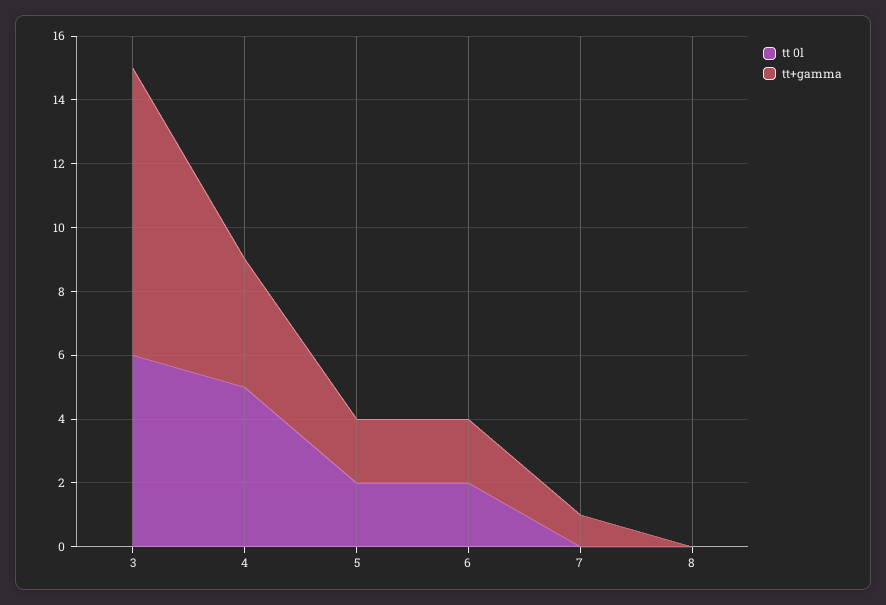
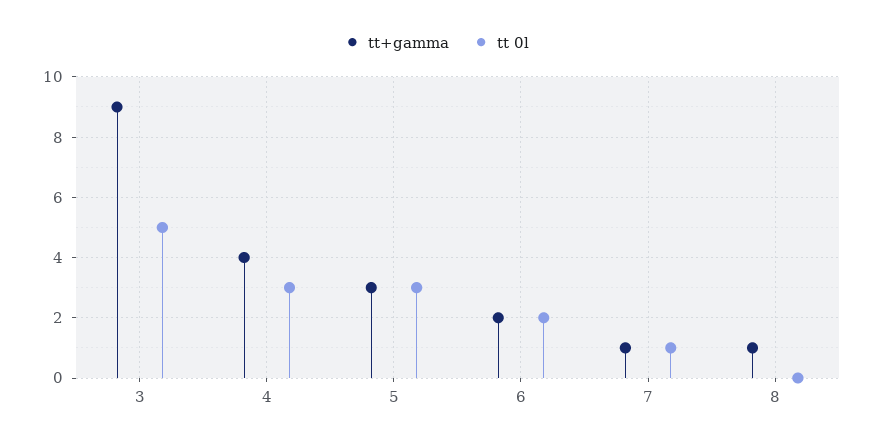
tt 0l, 3: 6 -> 5
tt 0l, 4: 5 -> 3
tt 0l, 5: 2 -> 3
tt+gamma, 5: 2 -> 3
tt 0l, 7: 0 -> 1
tt+gamma, 8: 0 -> 1

